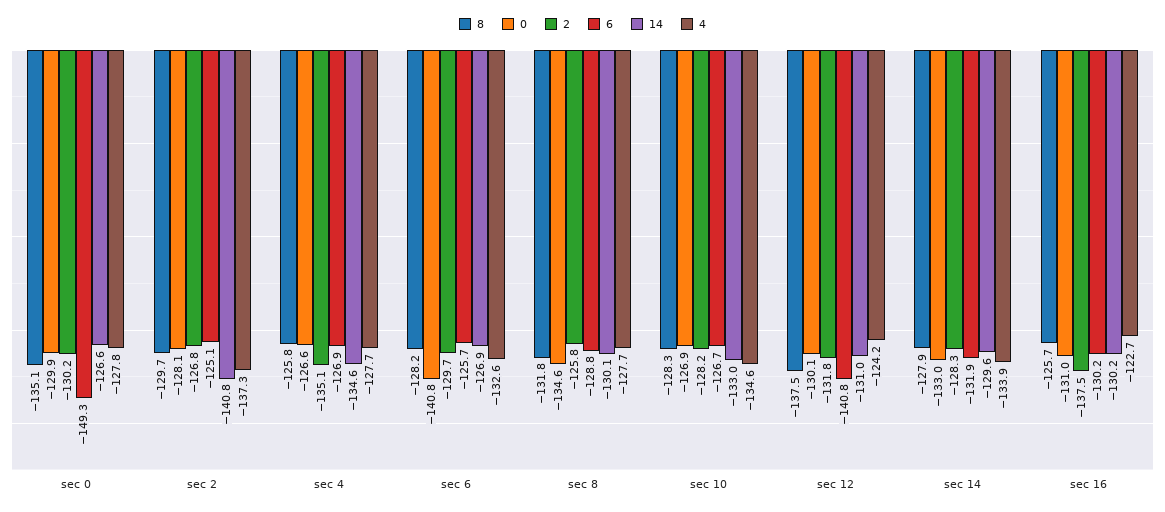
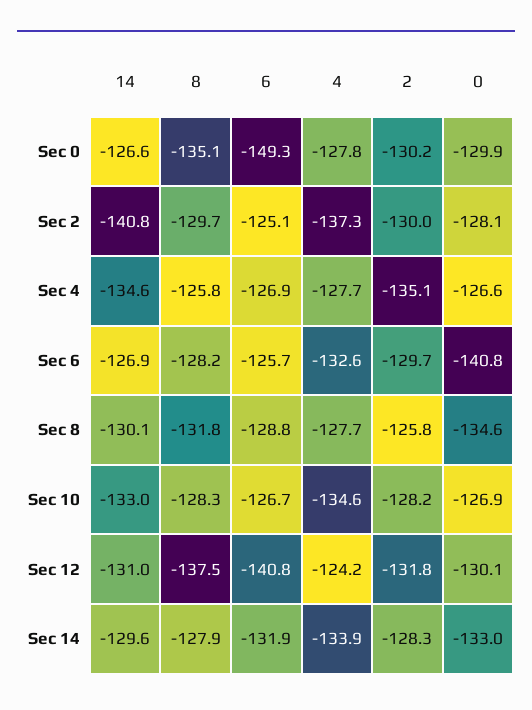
2, sec 2: -126.8 -> -130
8, sec 16: -125.7 -> none
0, sec 16: -131 -> none
2, sec 16: -137.5 -> none
6, sec 16: -130.2 -> none
14, sec 16: -130.2 -> none
4, sec 16: -122.7 -> none

